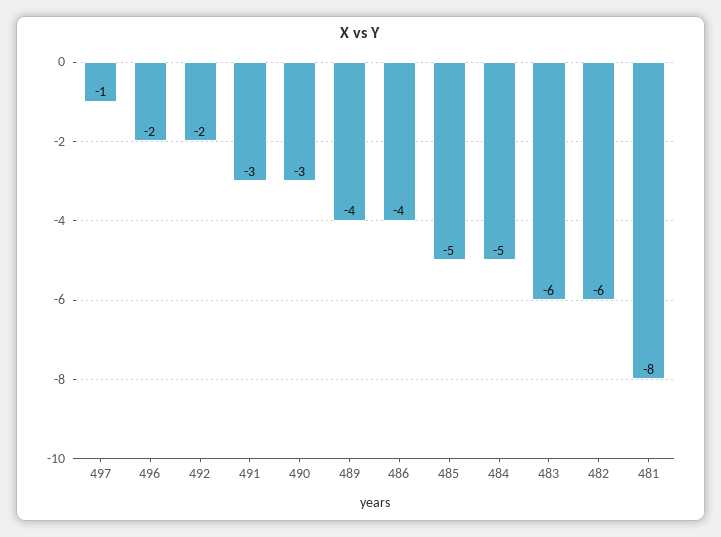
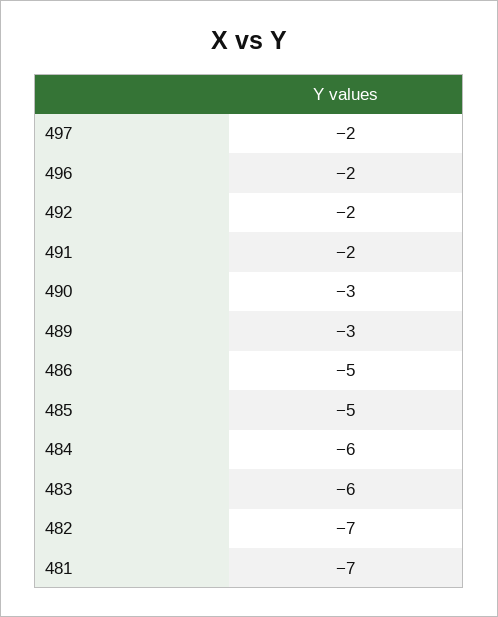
497: -1 -> -2
491: -3 -> -2
489: -4 -> -3
486: -4 -> -5
484: -5 -> -6
482: -6 -> -7
481: -8 -> -7

